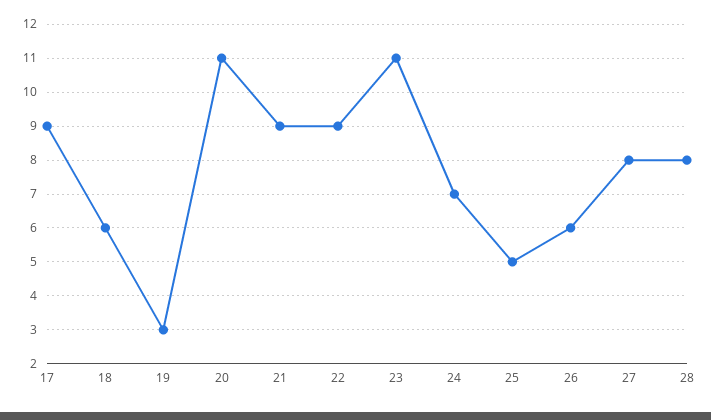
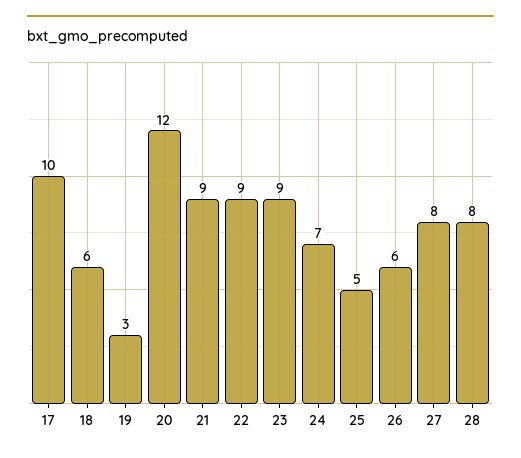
17: 9 -> 10
20: 11 -> 12
23: 11 -> 9

